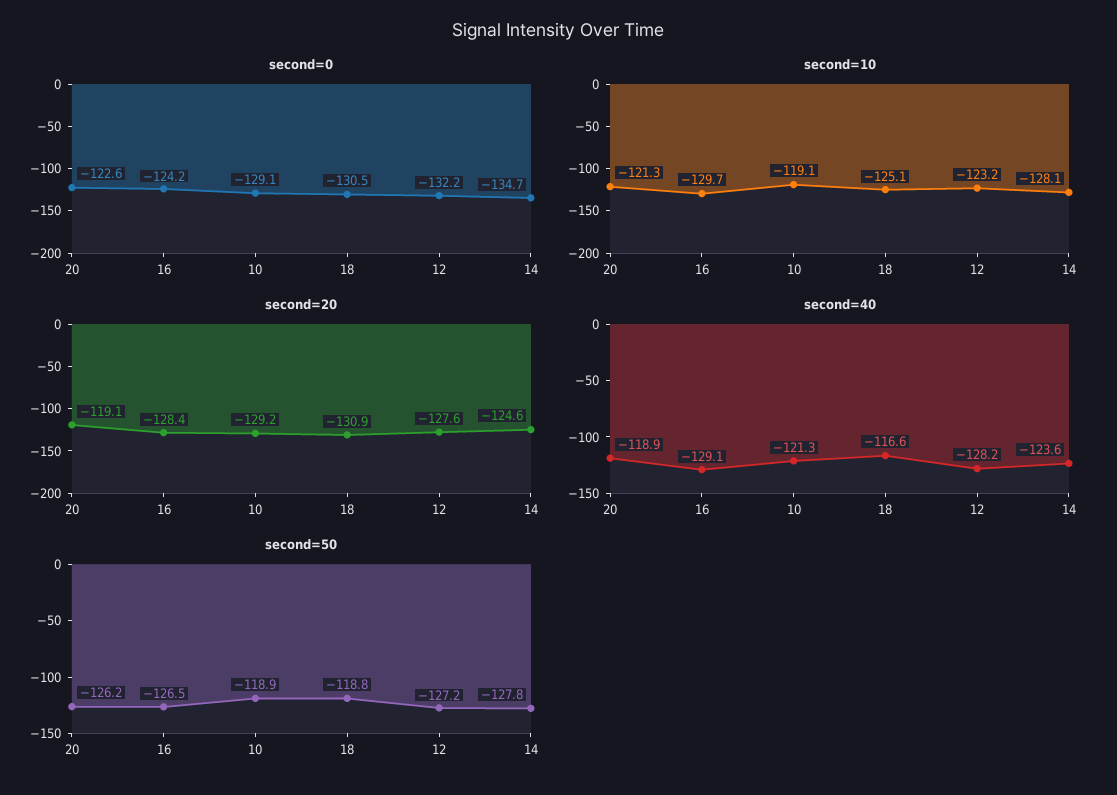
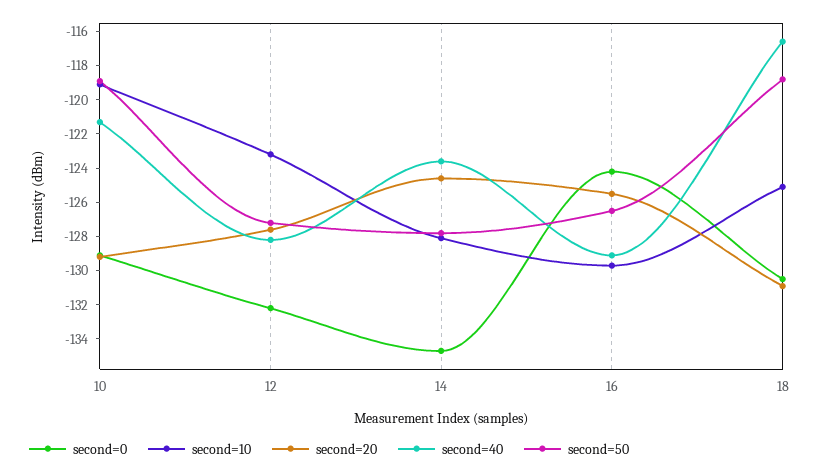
second=0, 20: -122.6 -> none
second=10, 20: -121.3 -> none
second=20, 20: -119.1 -> none
second=20, 16: -128.4 -> -125.5
second=40, 20: -118.9 -> none
second=50, 20: -126.2 -> none

